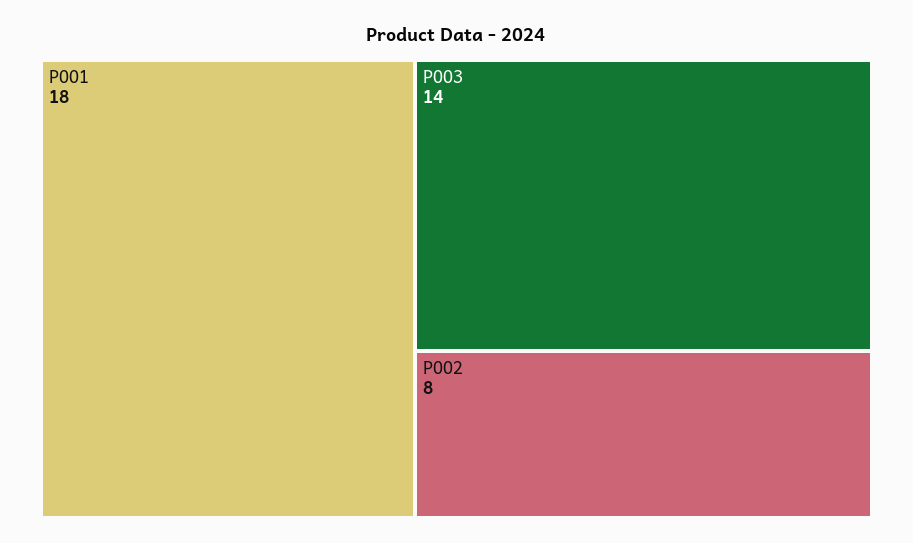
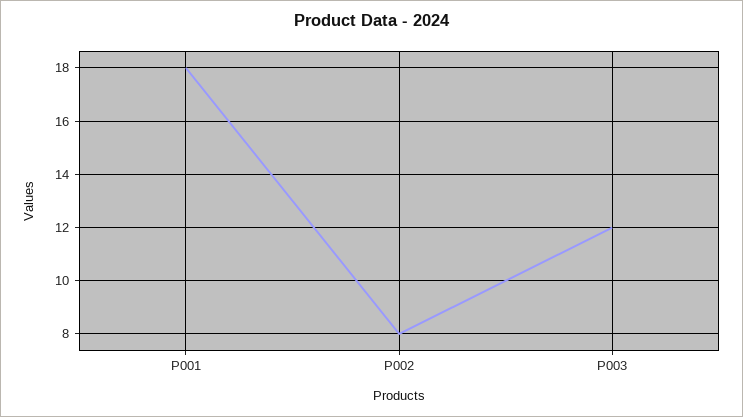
P003: 14 -> 12

